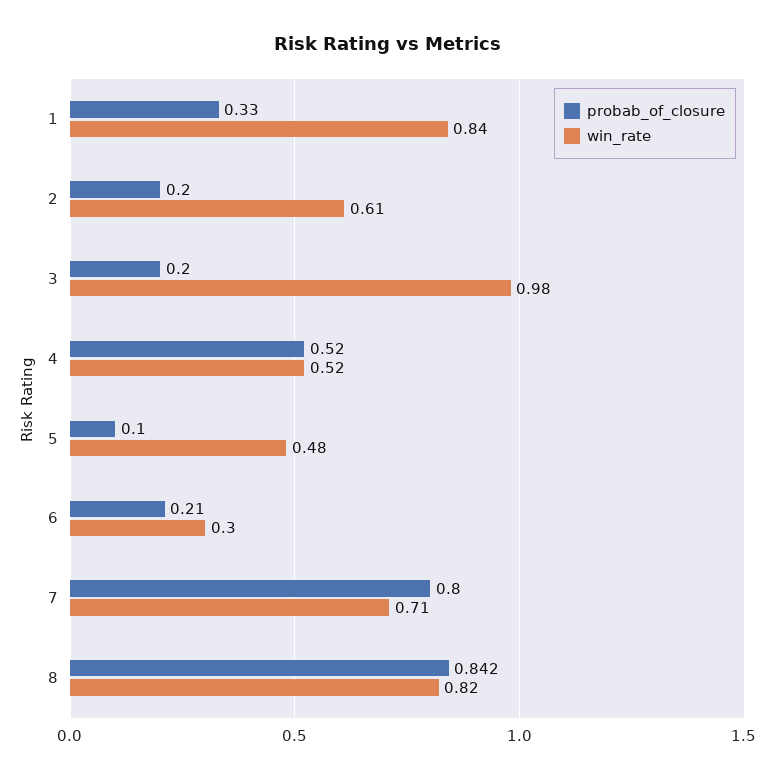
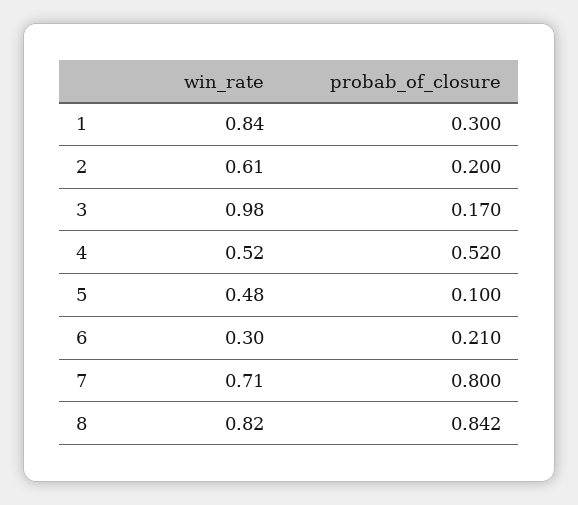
probab_of_closure, 1: 0.33 -> 0.3
probab_of_closure, 3: 0.2 -> 0.17

